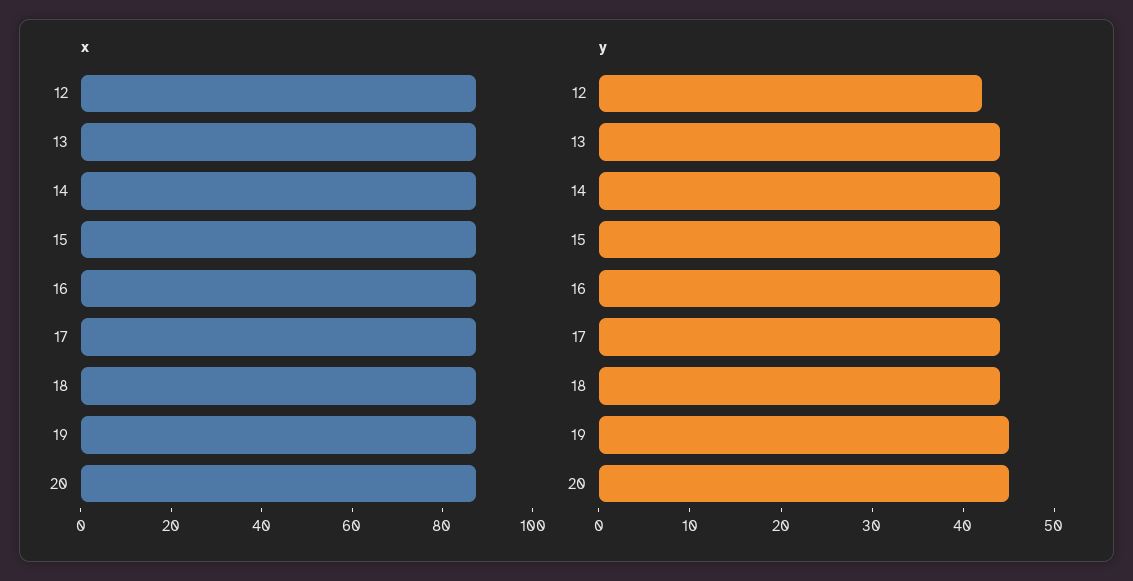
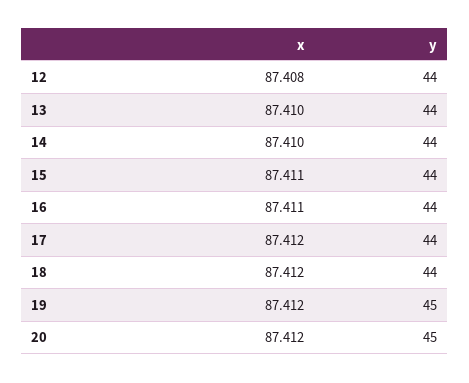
y, 12: 42 -> 44

